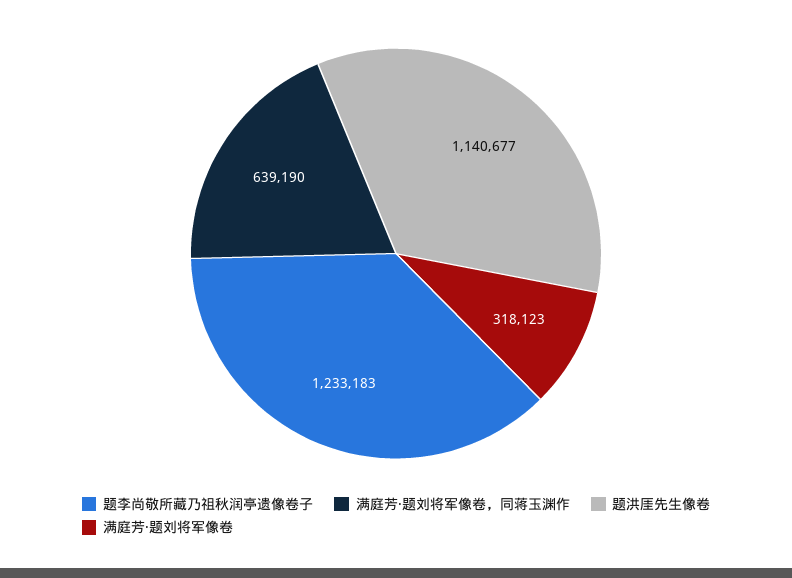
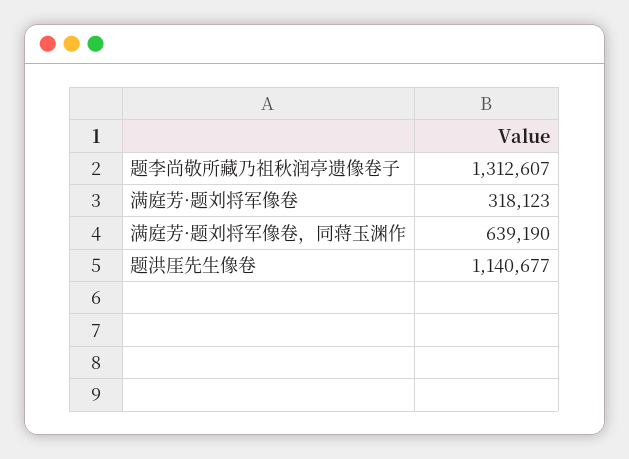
题李尚敬所藏乃祖秋润亭遗像卷子: 1233183 -> 1312607

